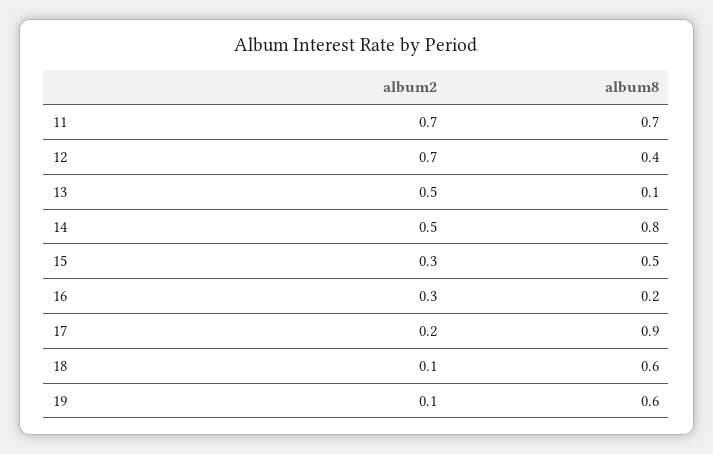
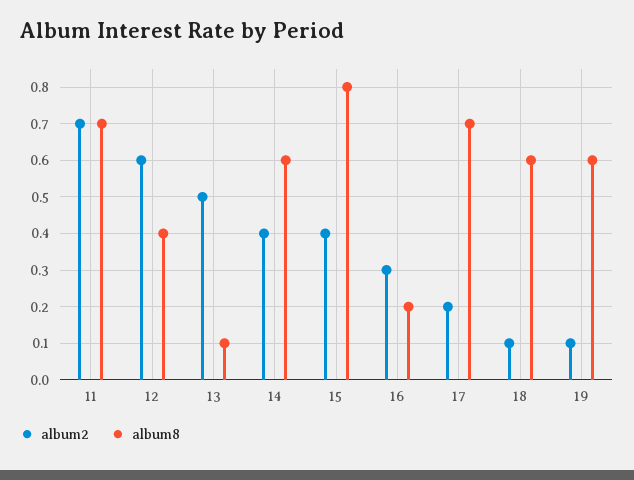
album2, 12: 0.7 -> 0.6
album2, 14: 0.5 -> 0.4
album8, 14: 0.8 -> 0.6
album2, 15: 0.3 -> 0.4
album8, 15: 0.5 -> 0.8
album8, 17: 0.9 -> 0.7

